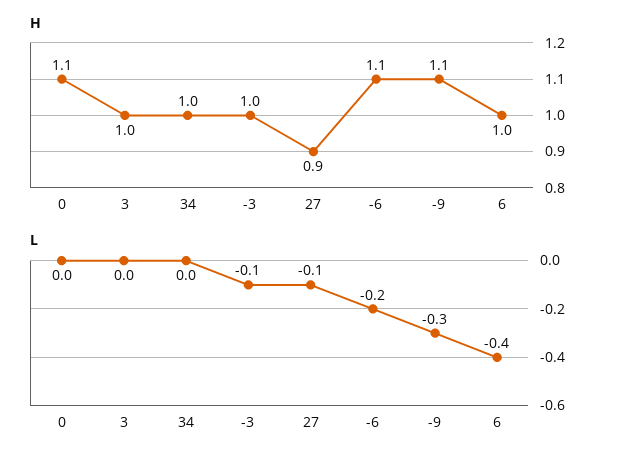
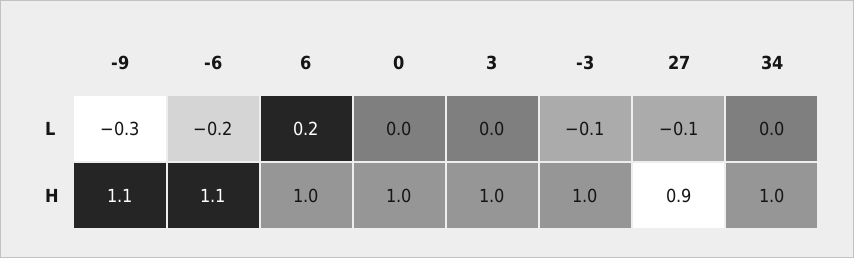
H, 0: 1.1 -> 1
L, 6: -0.4 -> 0.2

